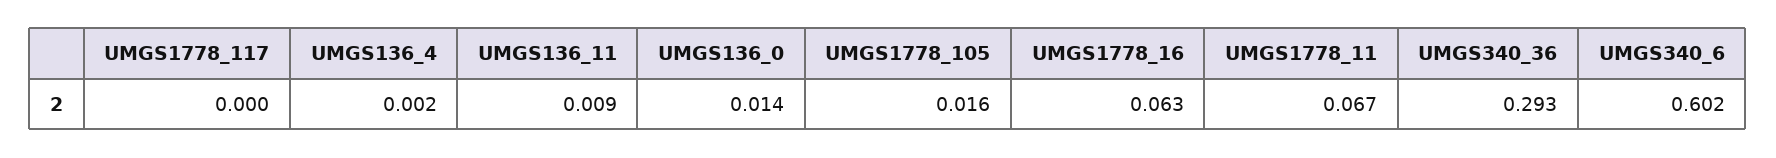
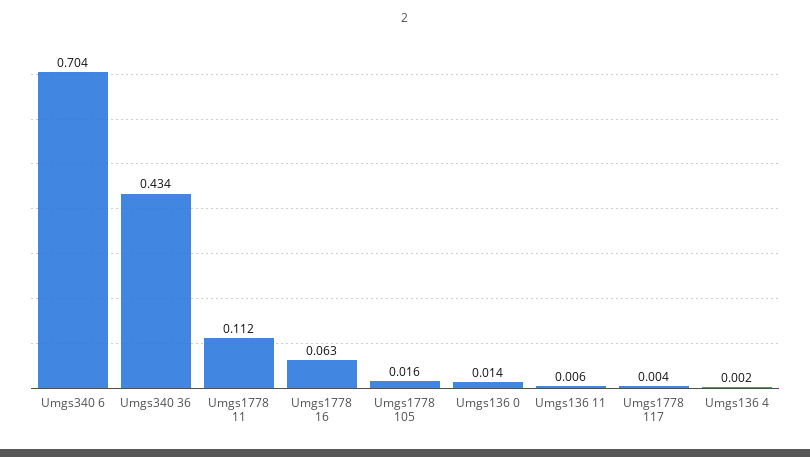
UMGS1778_117: 0 -> 0.004
UMGS136_11: 0.009 -> 0.006
UMGS1778_11: 0.067 -> 0.112
UMGS340_36: 0.293 -> 0.434
UMGS340_6: 0.602 -> 0.704

